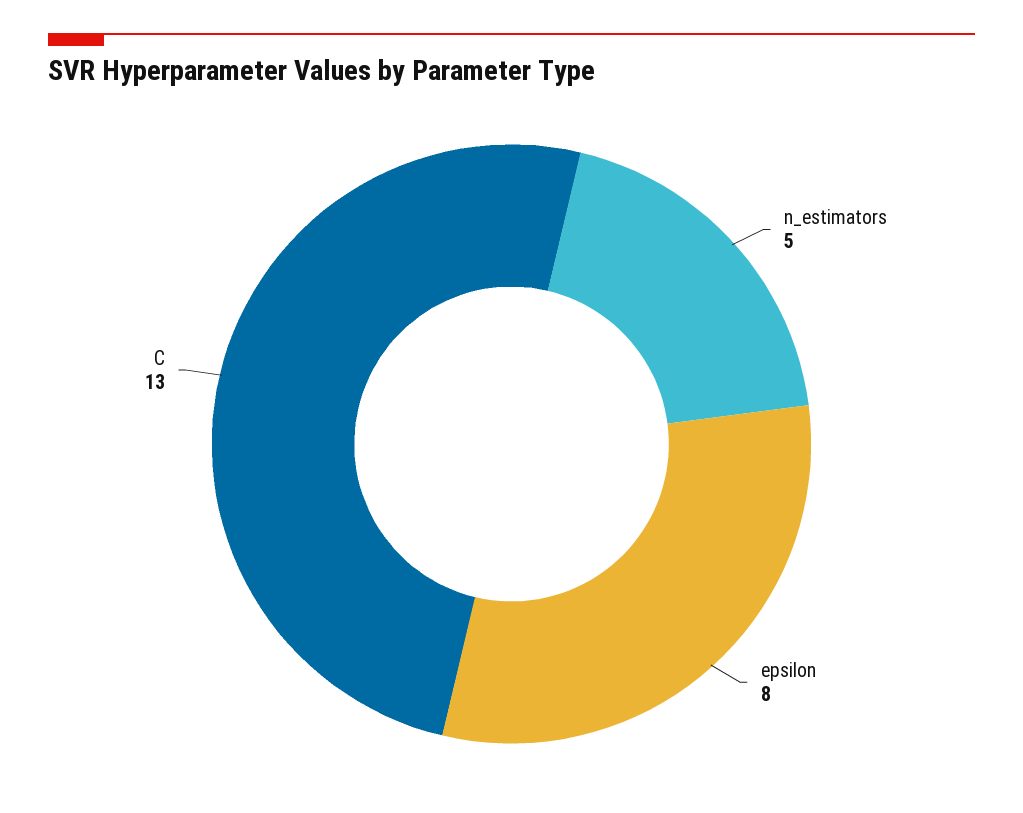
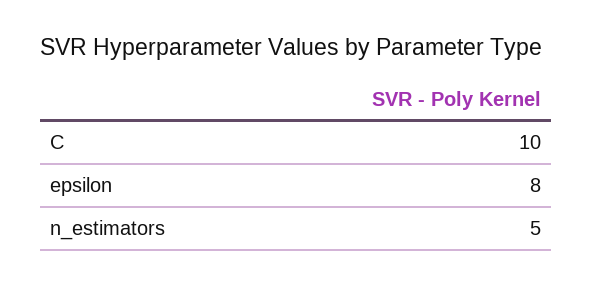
C: 13 -> 10

